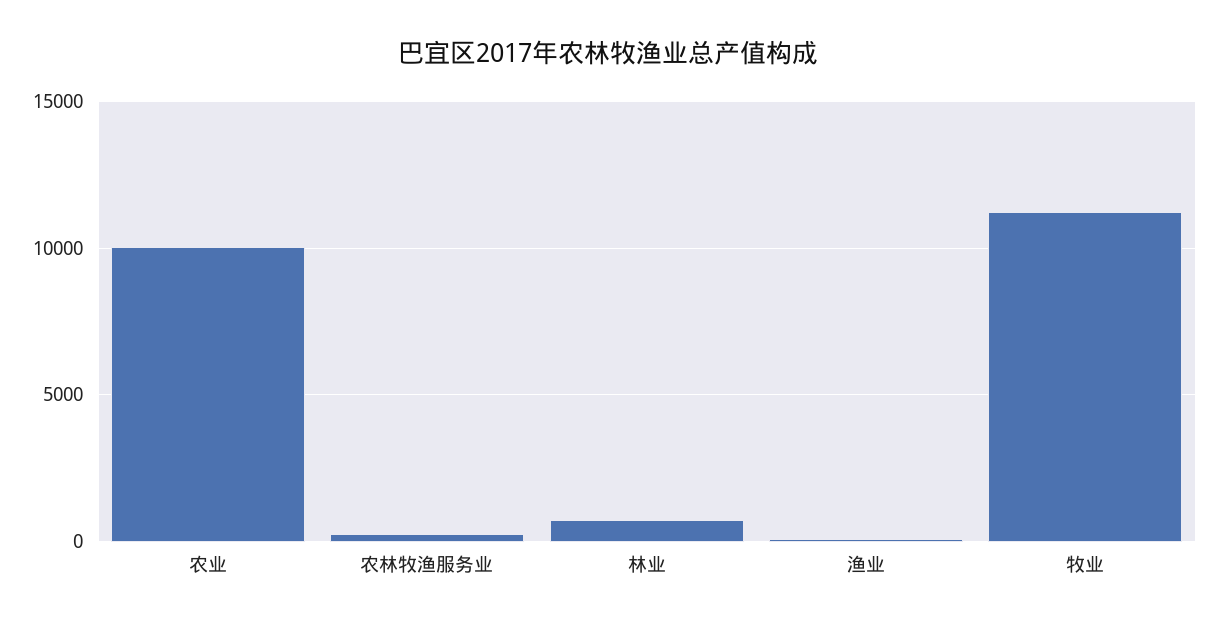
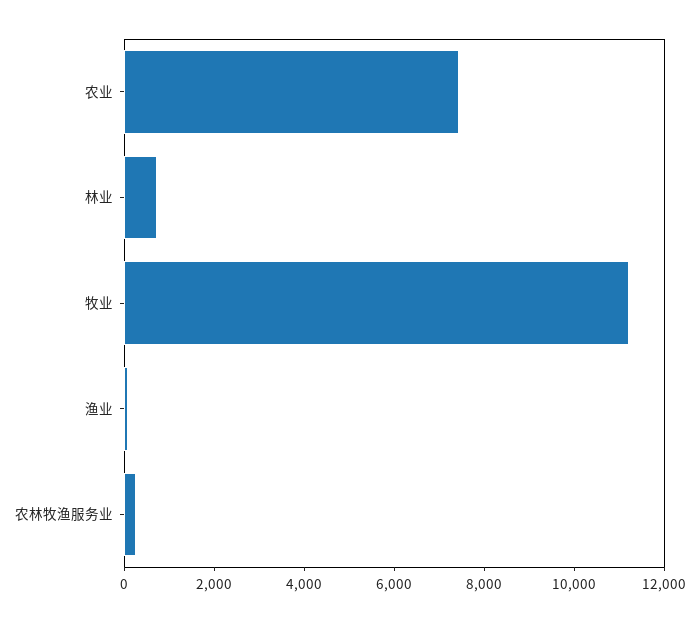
农业: 10000 -> 7500

